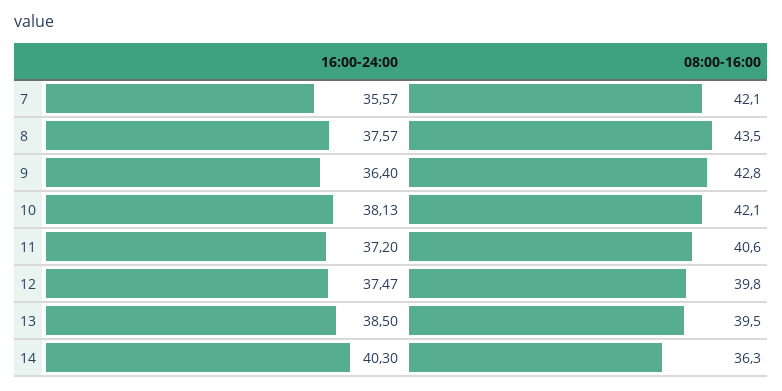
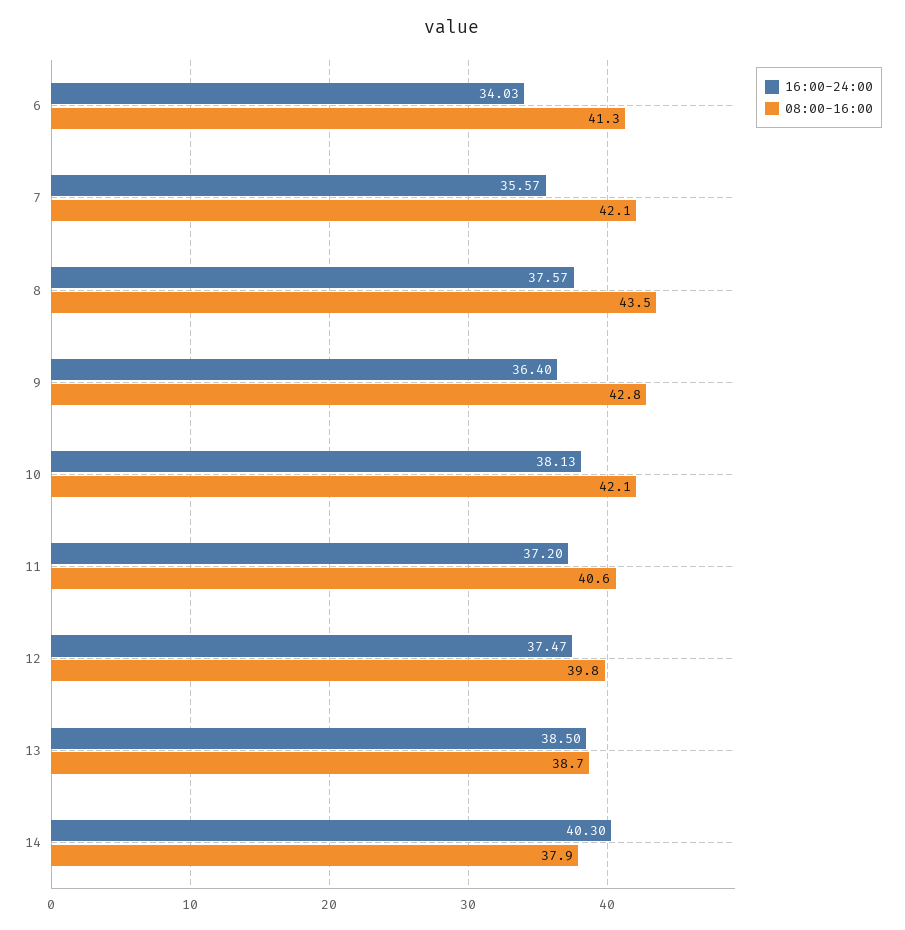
08:00-16:00, 13: 39.5 -> 38.7
08:00-16:00, 14: 36.3 -> 37.9
16:00-24:00, 6: none -> 34.03
08:00-16:00, 6: none -> 41.3

